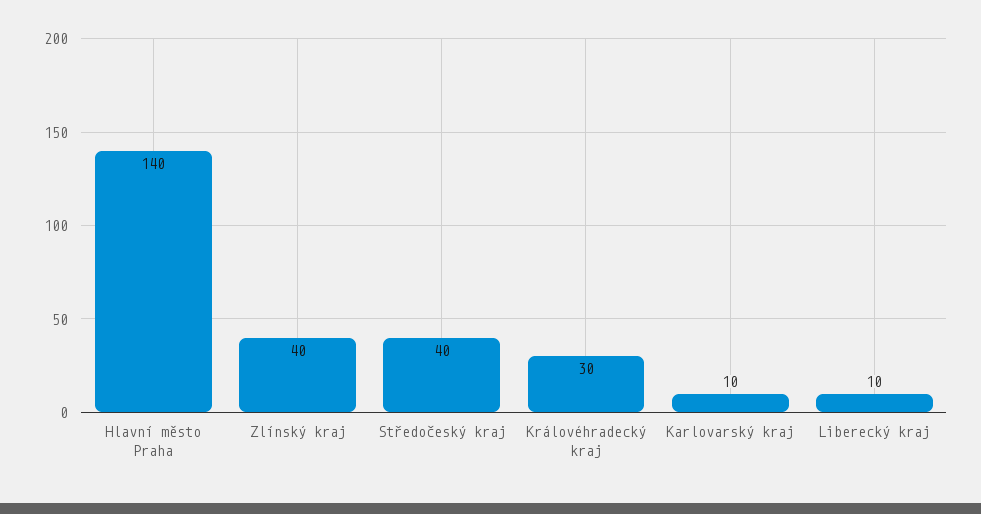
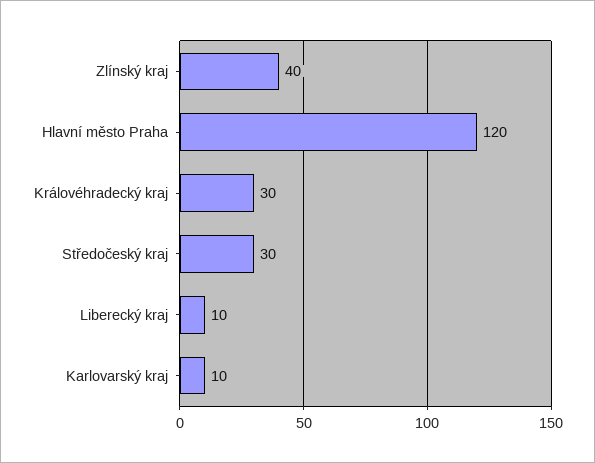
Hlavní město Praha: 140 -> 120
Středočeský kraj: 40 -> 30

